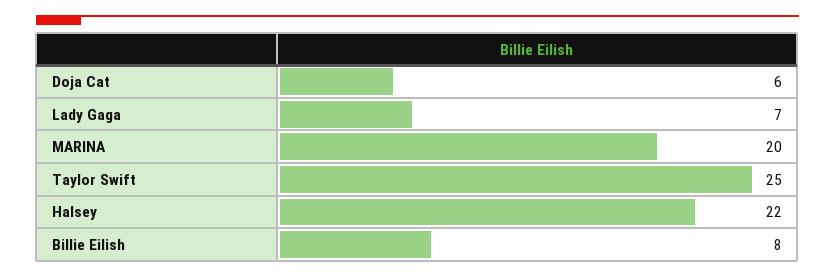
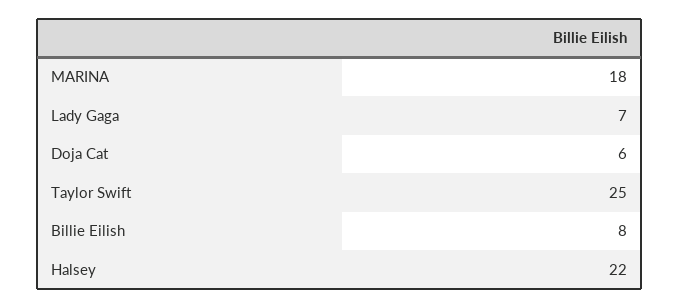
MARINA: 20 -> 18

